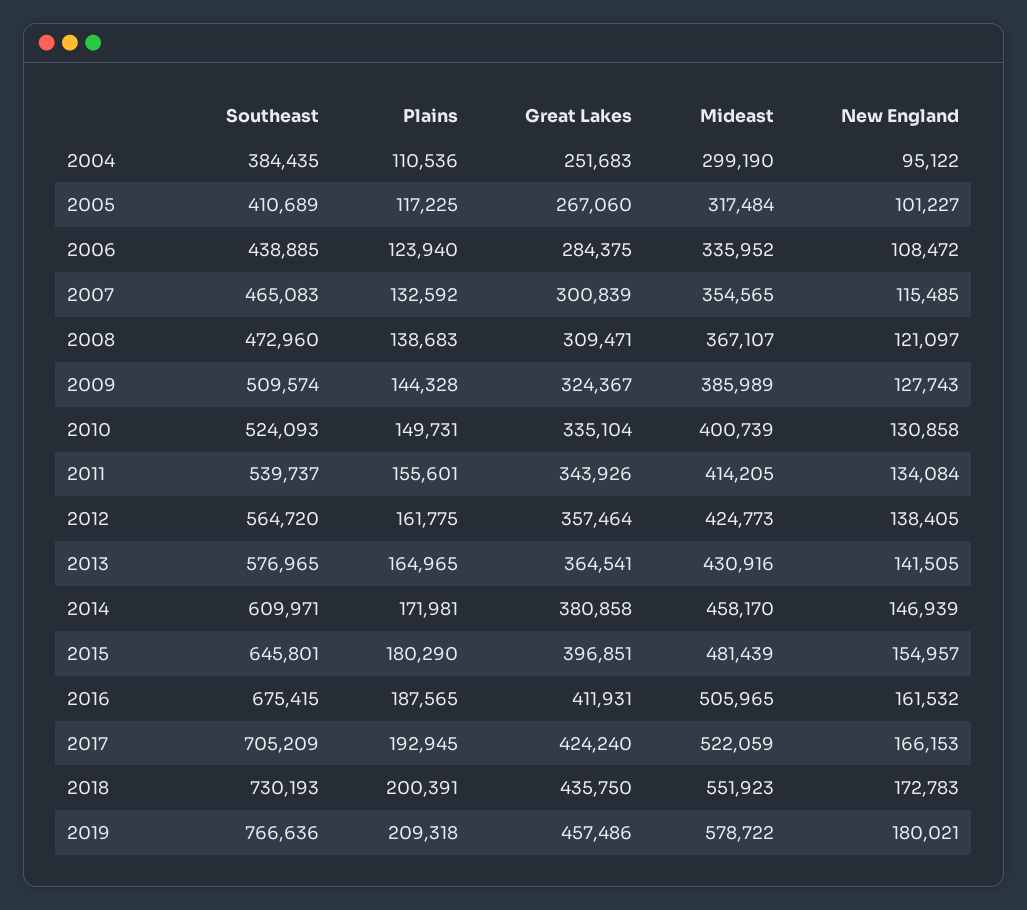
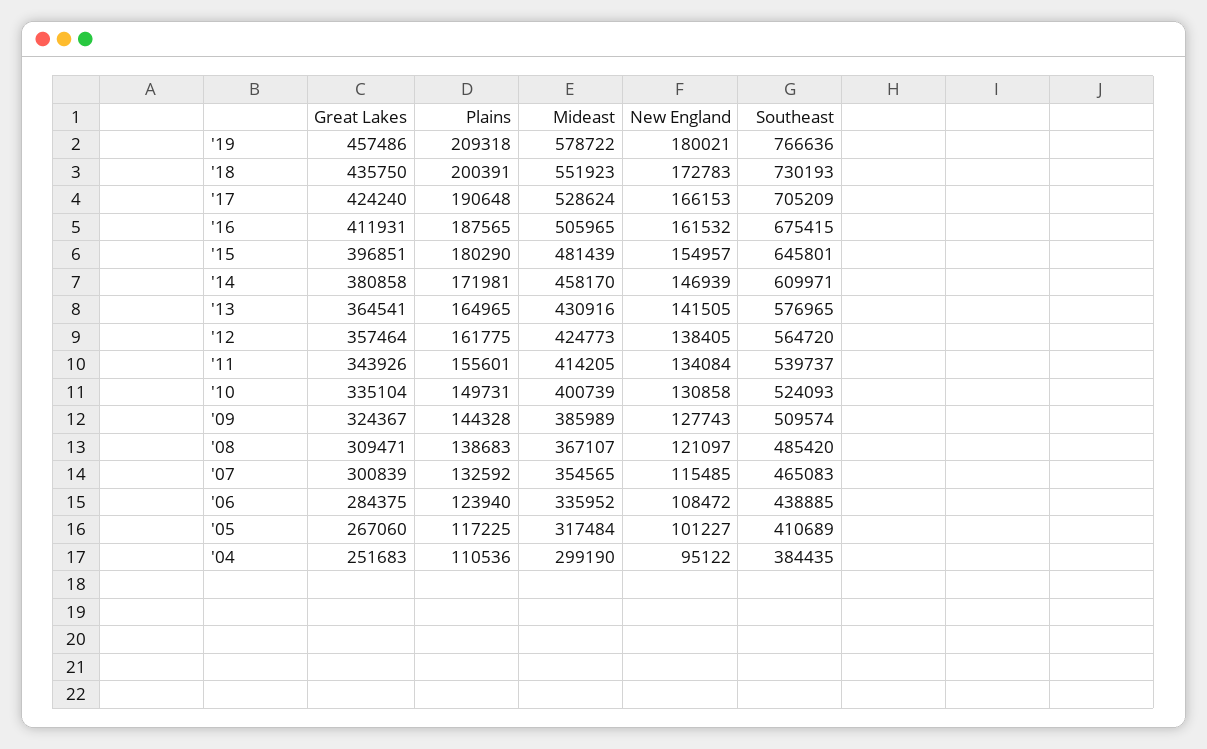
Southeast, 2008: 472960 -> 485420
Plains, 2017: 192945 -> 190648
Mideast, 2017: 522059 -> 528624

